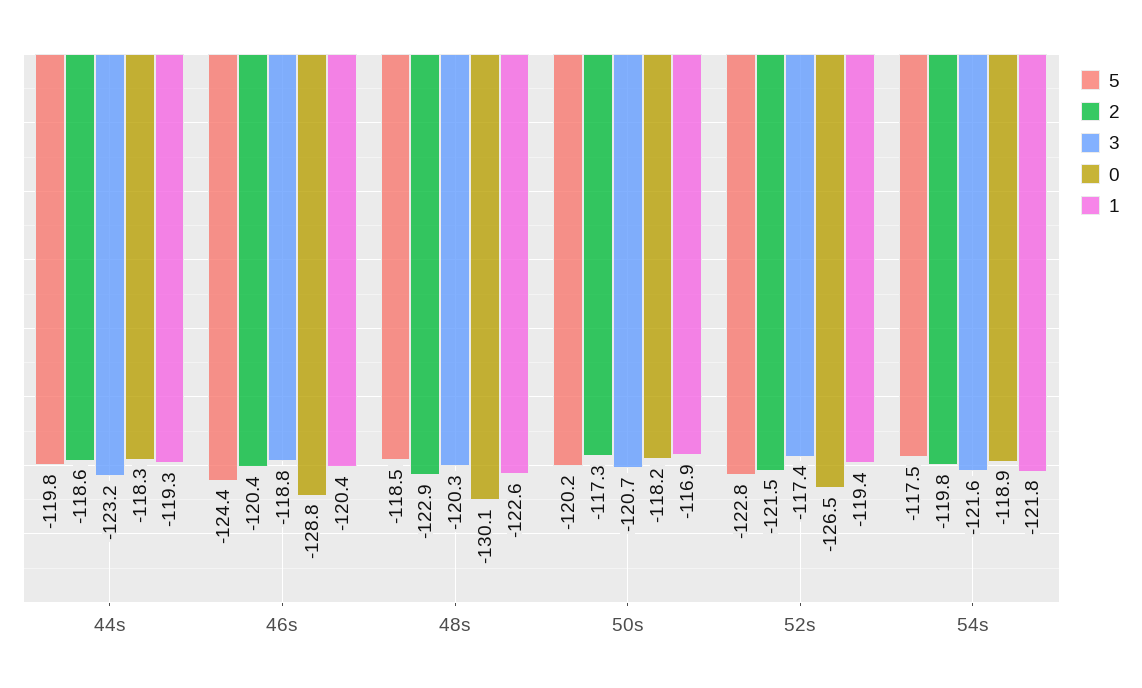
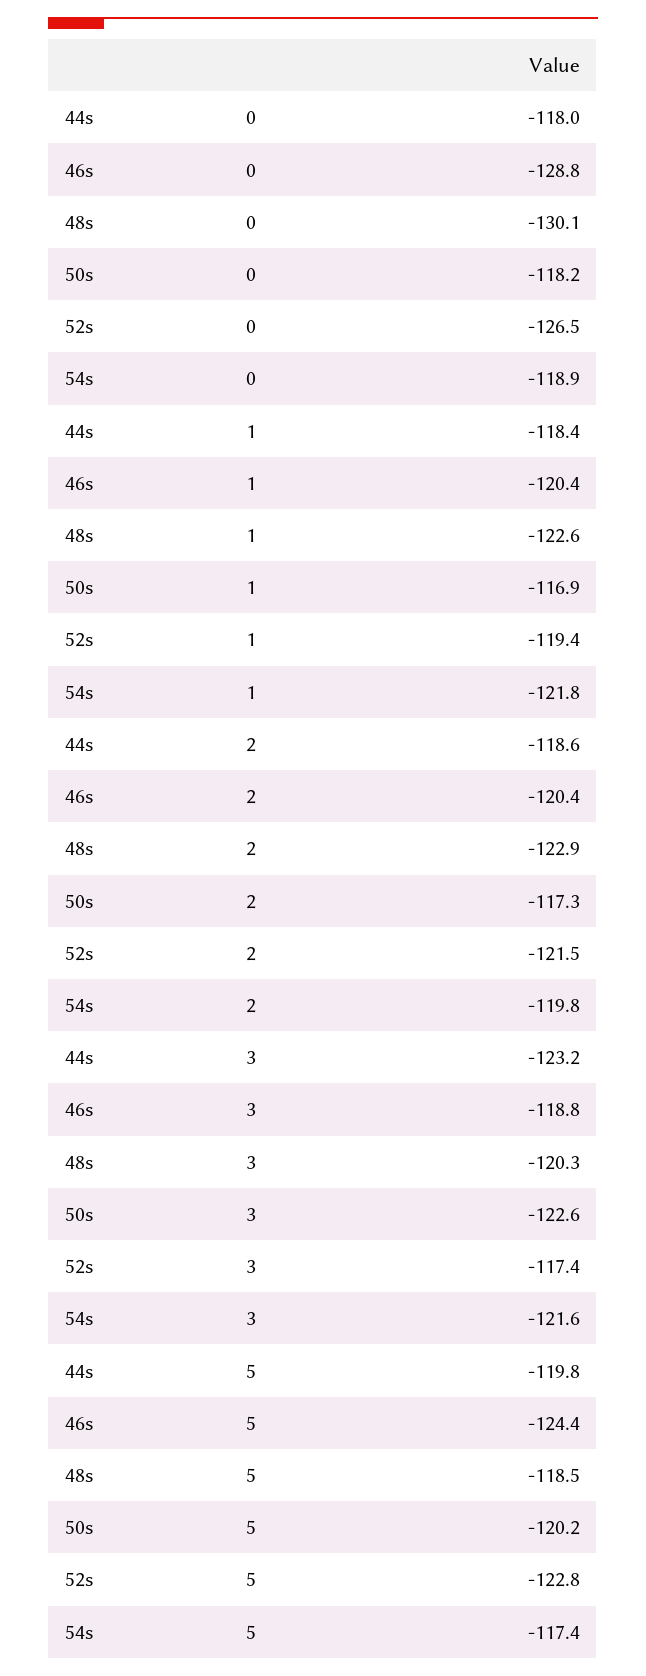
0, 44s: -118.3 -> -118
1, 44s: -119.3 -> -118.4
3, 50s: -120.7 -> -122.6
5, 54s: -117.5 -> -117.4

